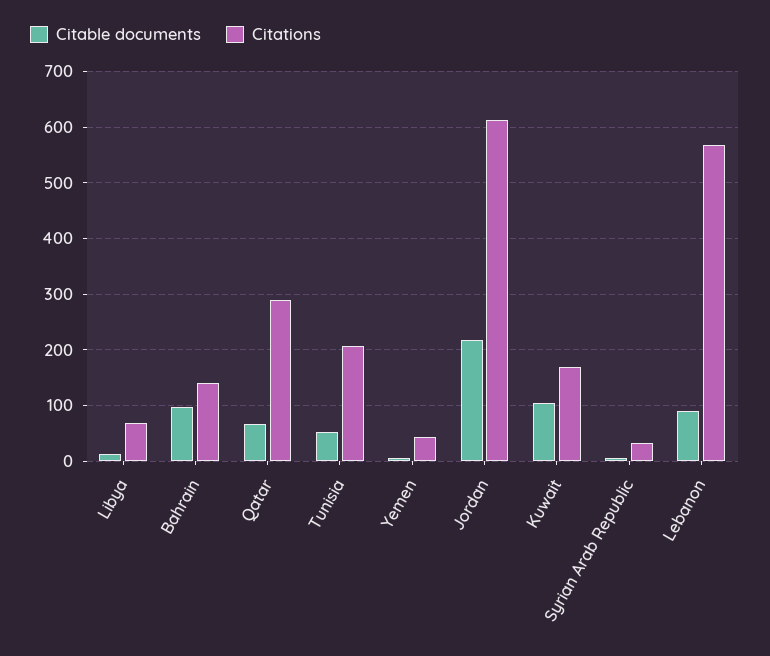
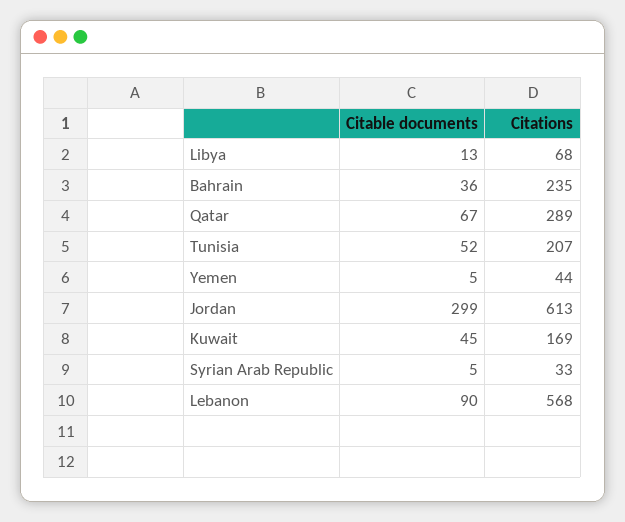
Citable documents, Bahrain: 100 -> 36
Citations, Bahrain: 140 -> 235
Citable documents, Jordan: 220 -> 299
Citable documents, Kuwait: 100 -> 45

